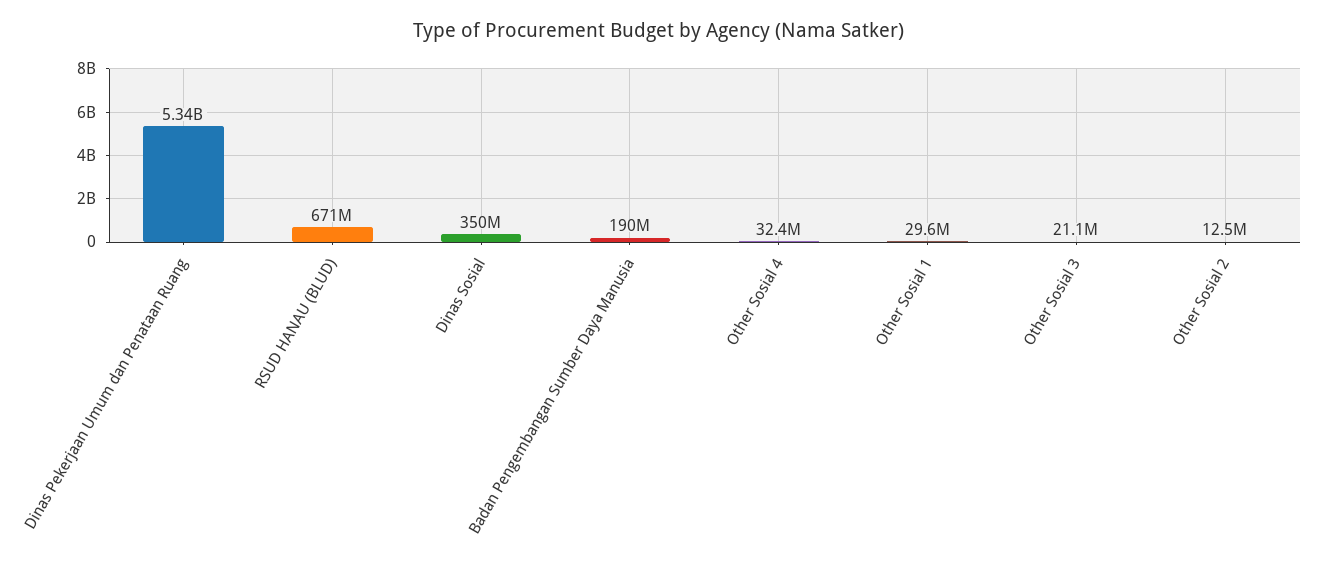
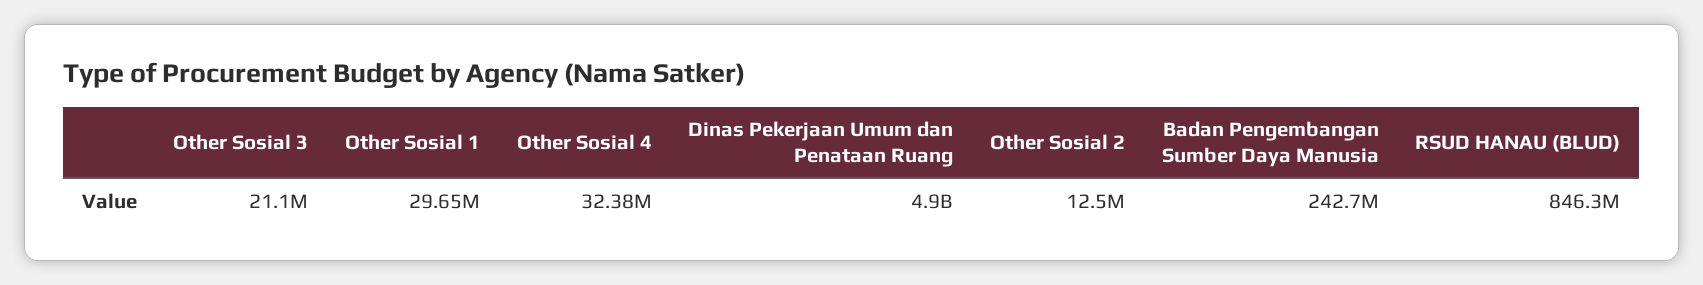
Dinas Pekerjaan Umum dan Penataan Ruang: 5340000000 -> 4900000000
RSUD HANAU (BLUD): 671000000 -> 846300000
Dinas Sosial: 350000000 -> none
Badan Pengembangan Sumber Daya Manusia: 190000000 -> 242700000

